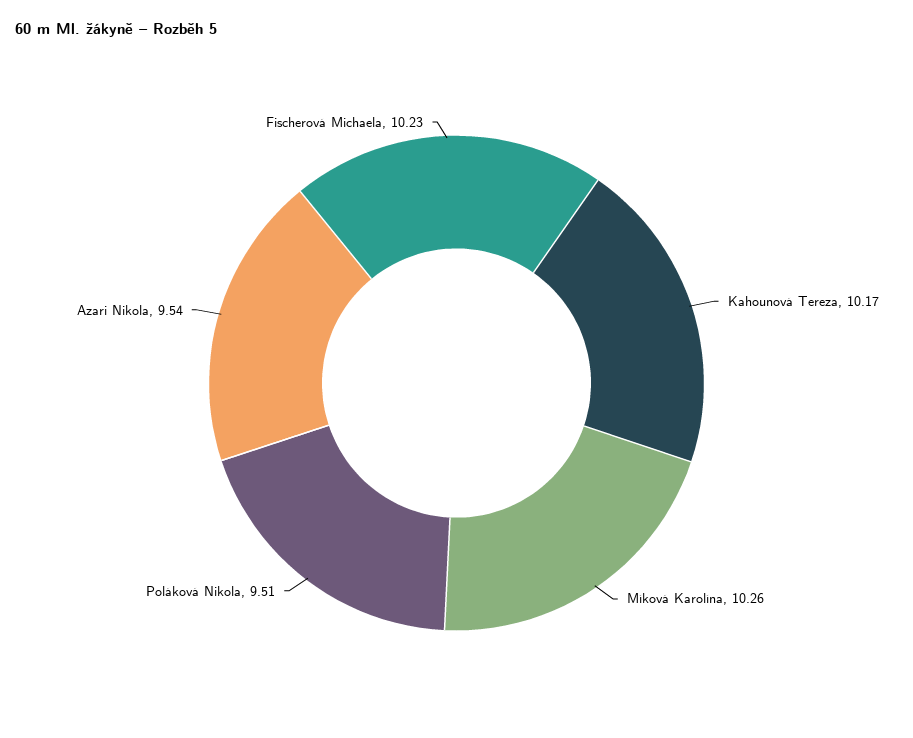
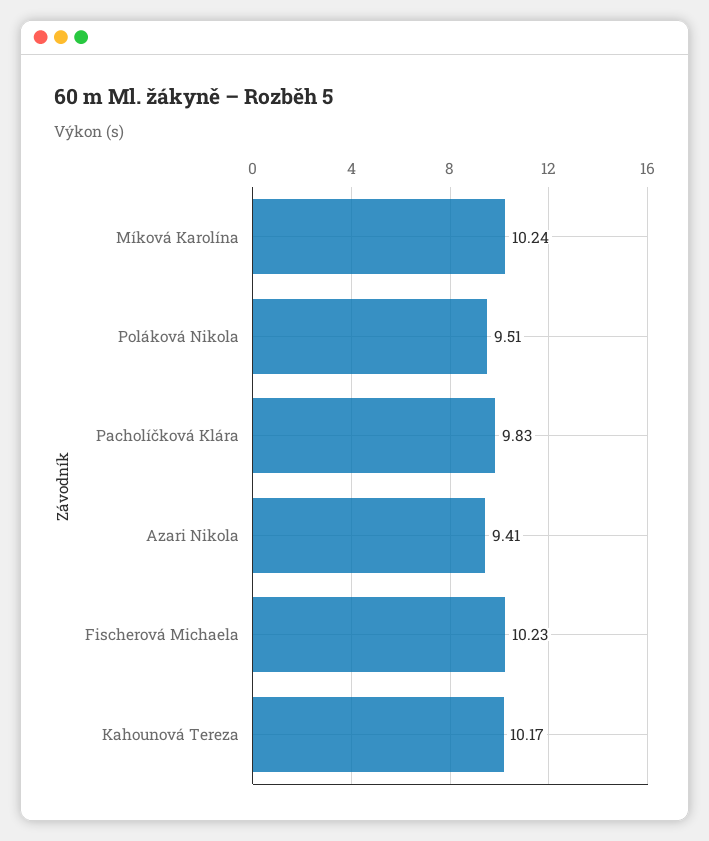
Míková Karolína: 10.26 -> 10.24
Azari Nikola: 9.54 -> 9.41
Pacholíčková Klára: none -> 9.83

